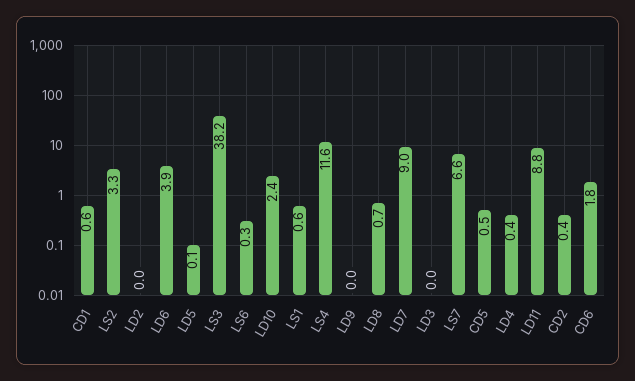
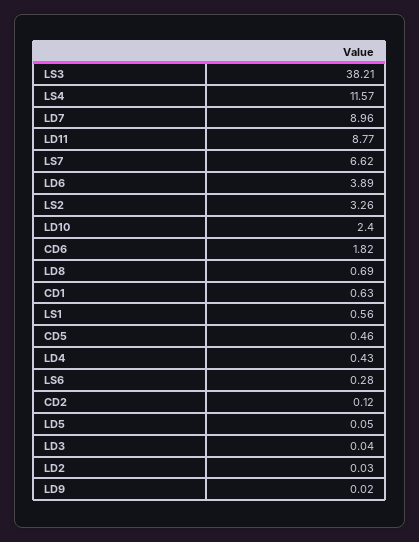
CD2: 0.4 -> 0.12

